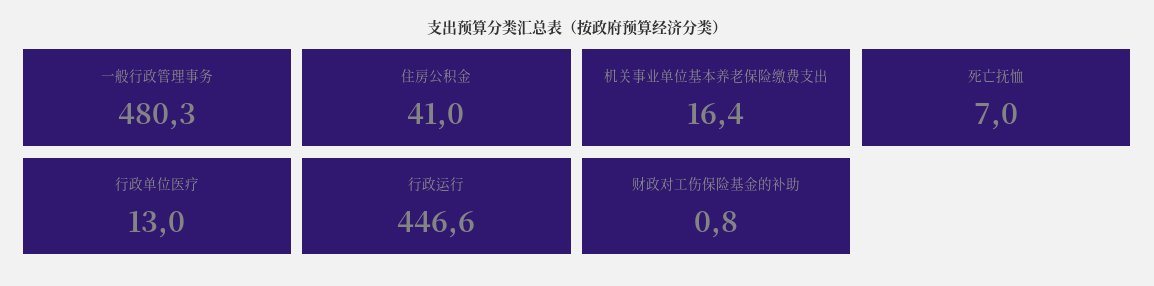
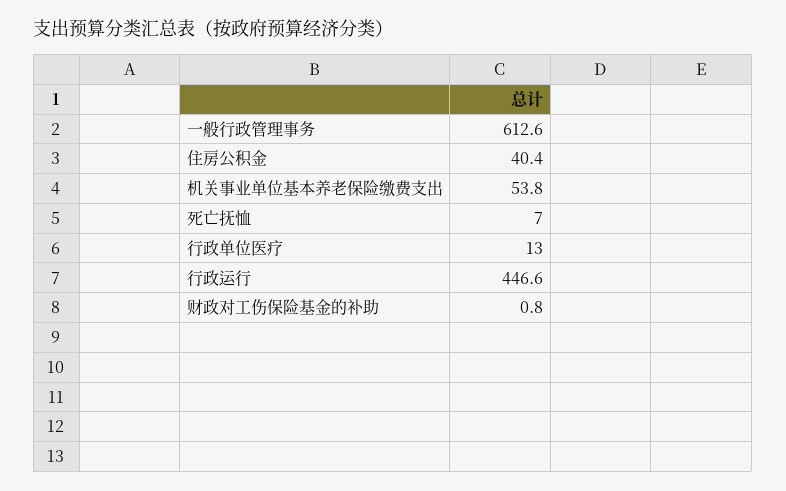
一般行政管理事务: 480.3 -> 612.6
住房公积金: 41 -> 40.4
机关事业单位基本养老保险缴费支出: 16.4 -> 53.8

